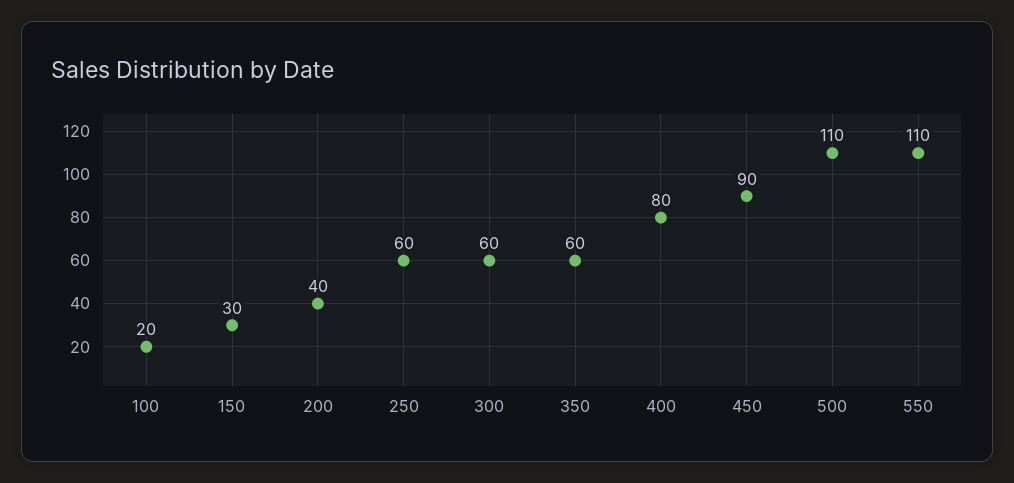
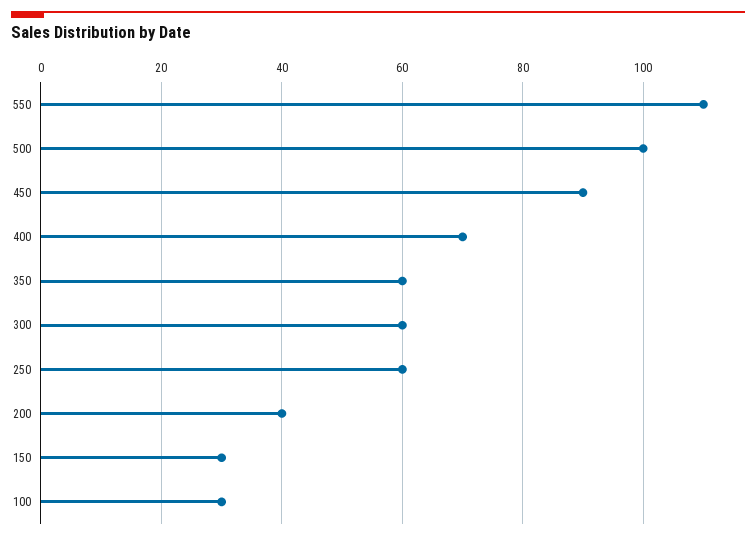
100: 20 -> 30
400: 80 -> 70
500: 110 -> 100

